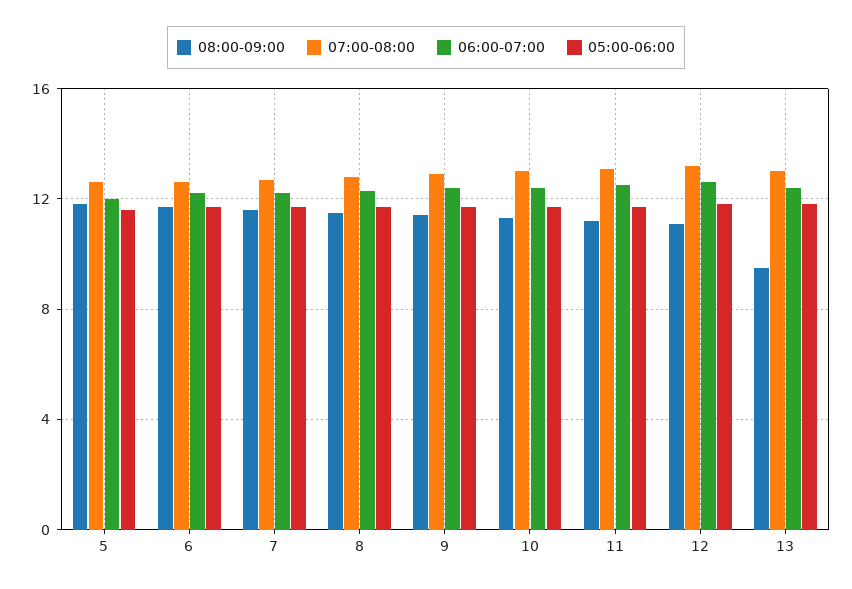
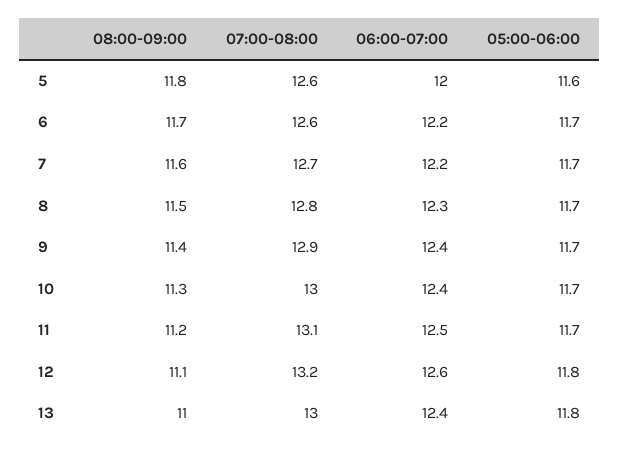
08:00-09:00, 13: 9.5 -> 11

